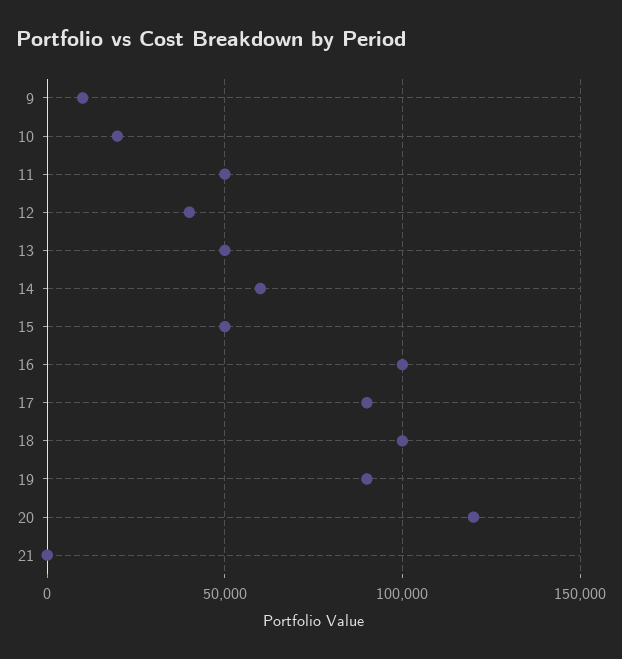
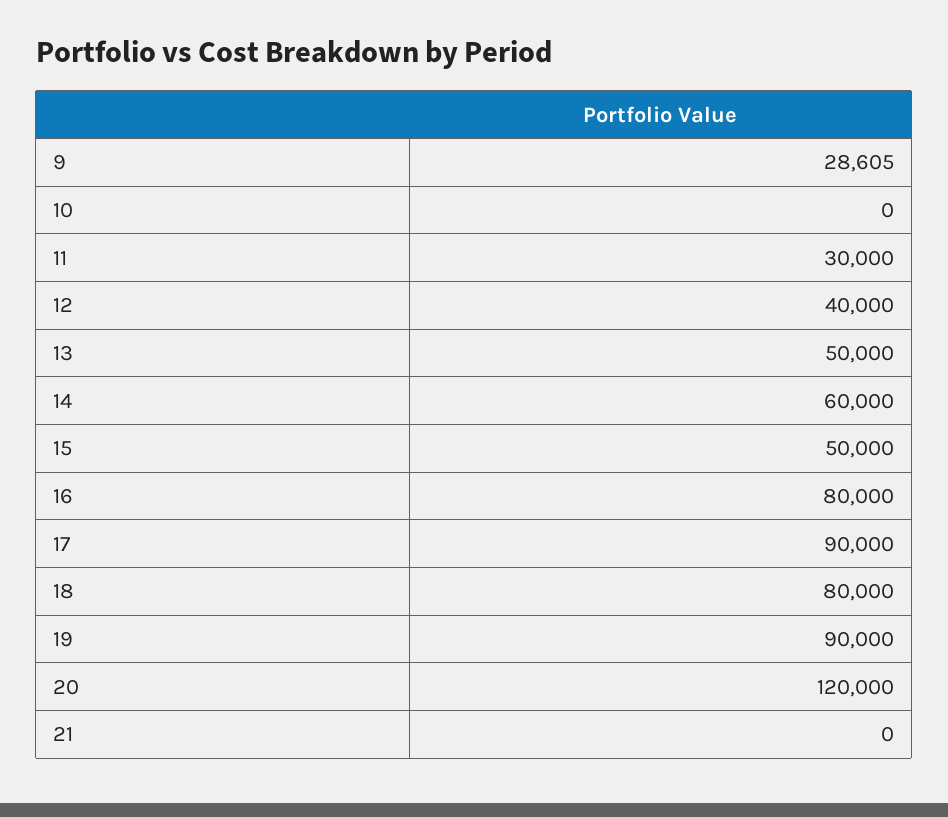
9: 10000 -> 28605
10: 20000 -> 0
11: 50000 -> 30000
16: 100000 -> 80000
18: 100000 -> 80000

